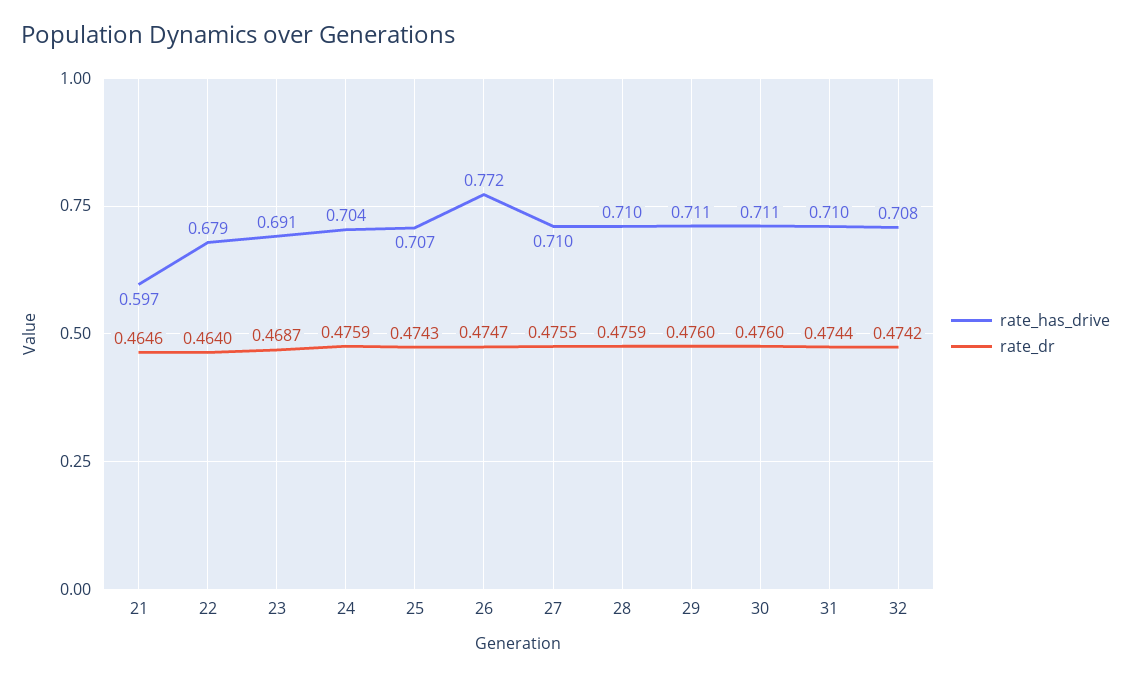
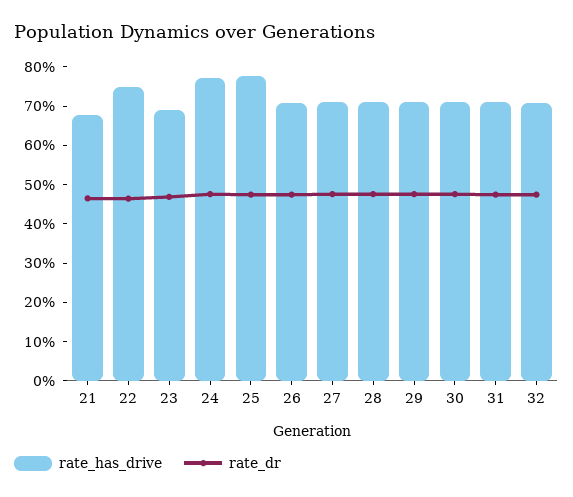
rate_has_drive, 21: 0.597 -> 0.675
rate_has_drive, 22: 0.679 -> 0.75
rate_has_drive, 24: 0.704 -> 0.775
rate_has_drive, 25: 0.707 -> 0.775
rate_has_drive, 26: 0.772 -> 0.7

